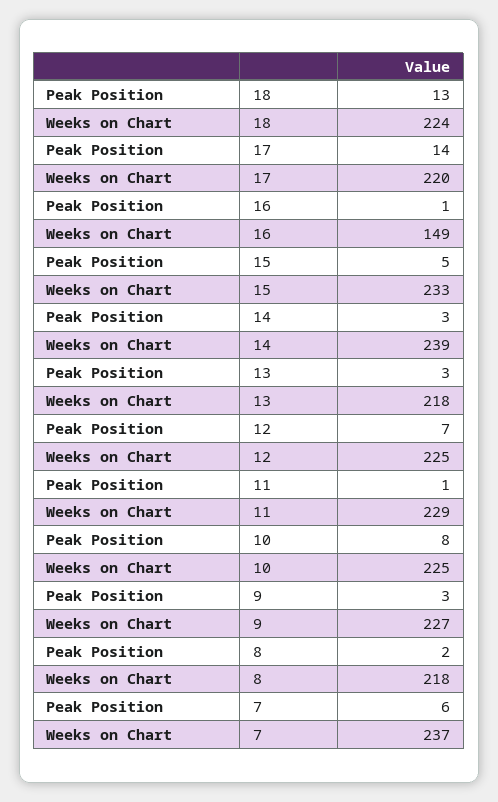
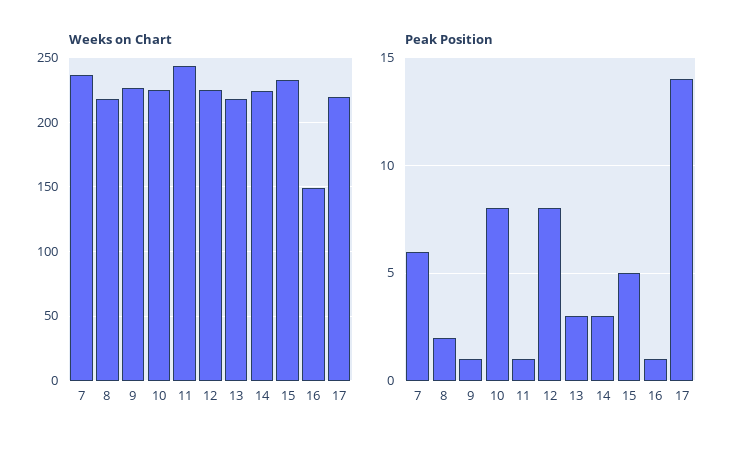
Peak Position, 18: 13 -> none
Weeks on Chart, 18: 224 -> none
Weeks on Chart, 14: 239 -> 225
Peak Position, 12: 7 -> 8
Weeks on Chart, 11: 229 -> 245
Peak Position, 9: 3 -> 1

